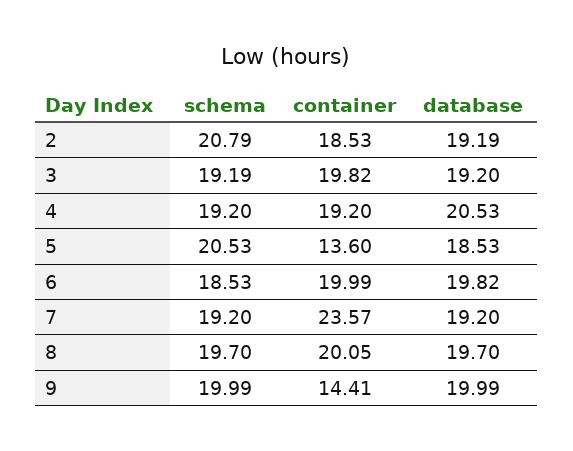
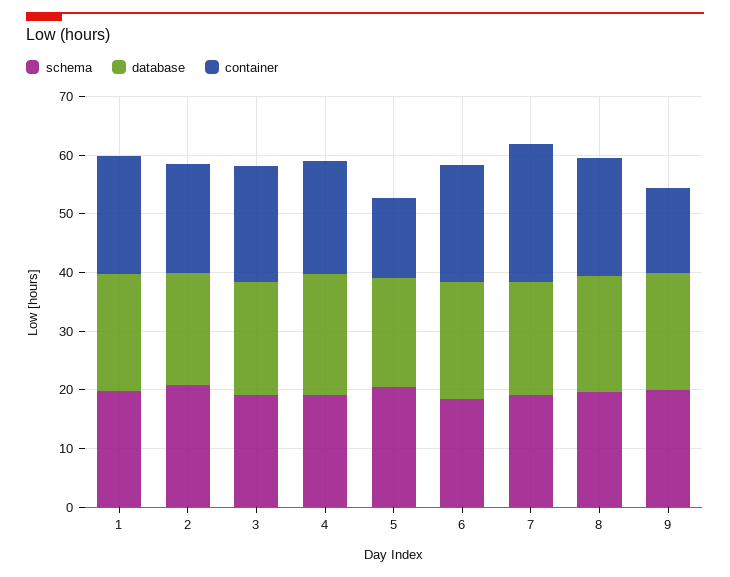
schema, 1: none -> 20
database, 1: none -> 20
container, 1: none -> 20

